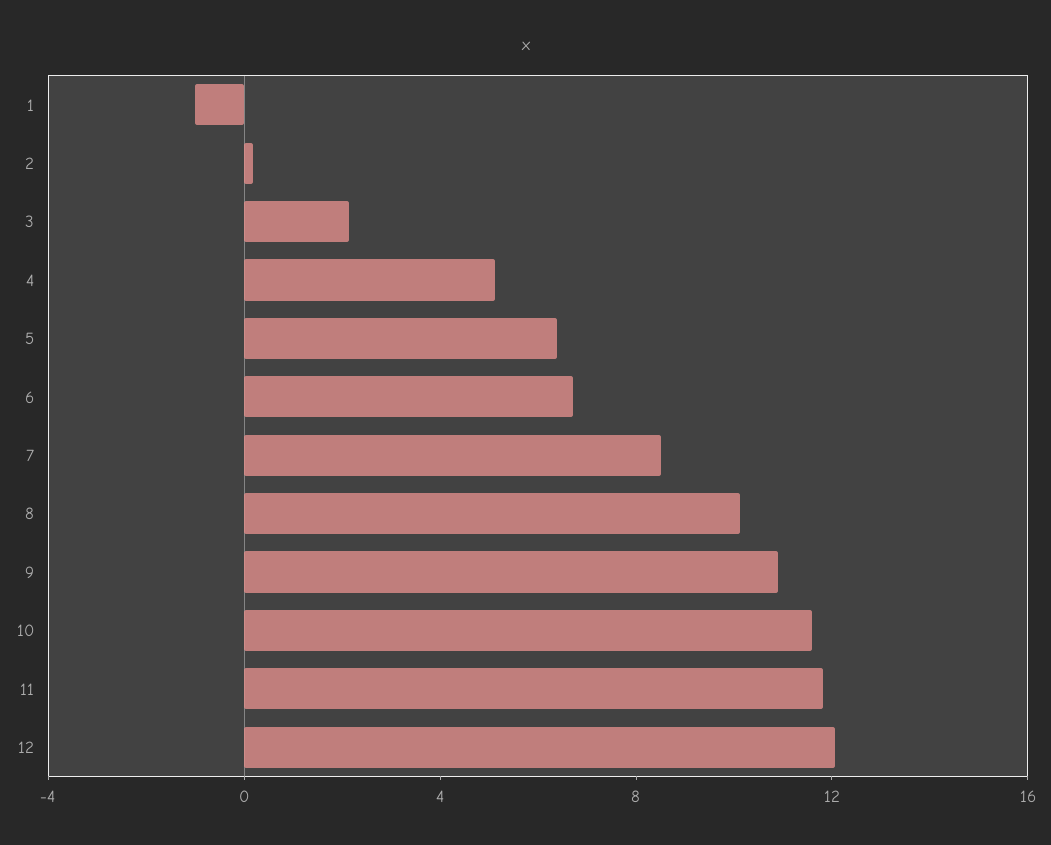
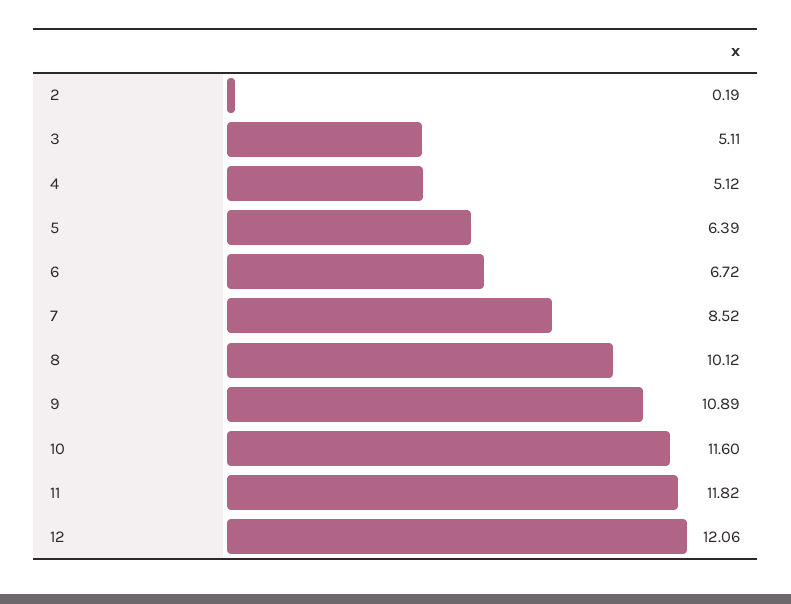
1: -1 -> none
3: 2 -> 5.11

